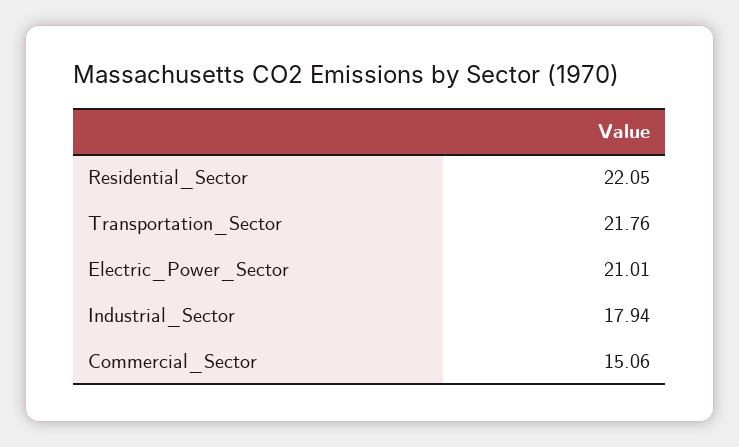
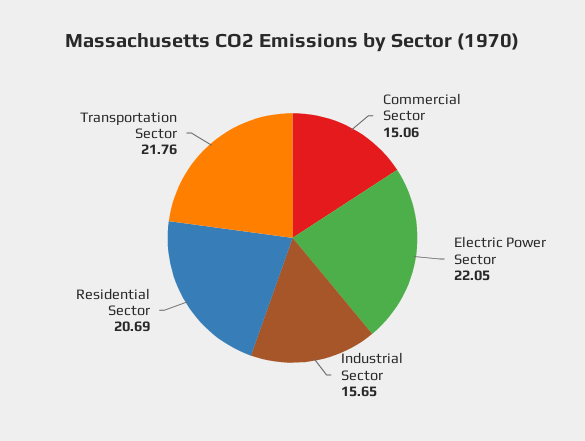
Residential_Sector: 22.05 -> 20.69
Electric_Power_Sector: 21.01 -> 22.05
Industrial_Sector: 17.94 -> 15.65

